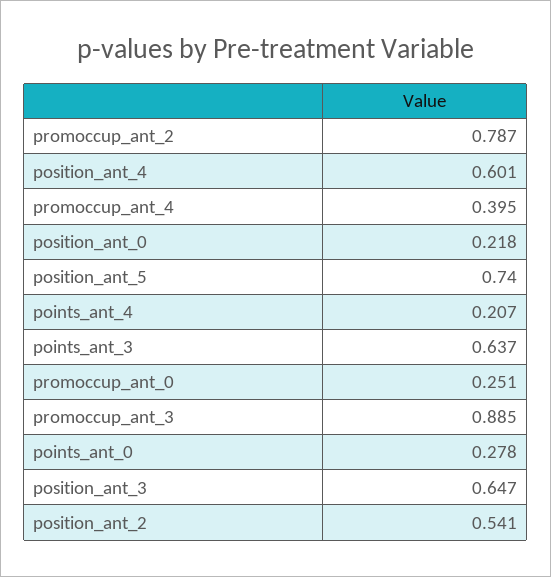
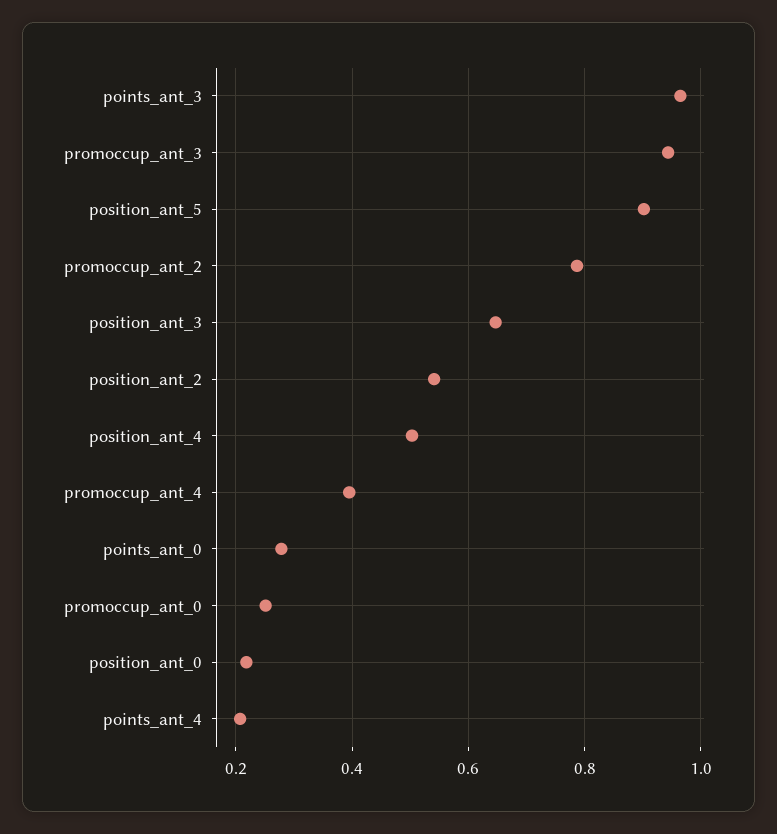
position_ant_4: 0.601 -> 0.5
position_ant_5: 0.74 -> 0.9
points_ant_3: 0.637 -> 0.96
promoccup_ant_3: 0.885 -> 0.94

